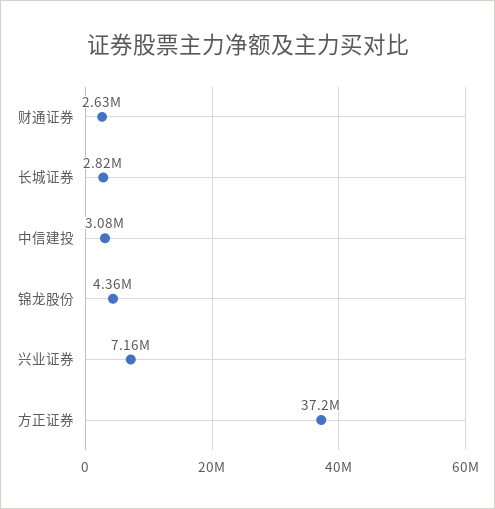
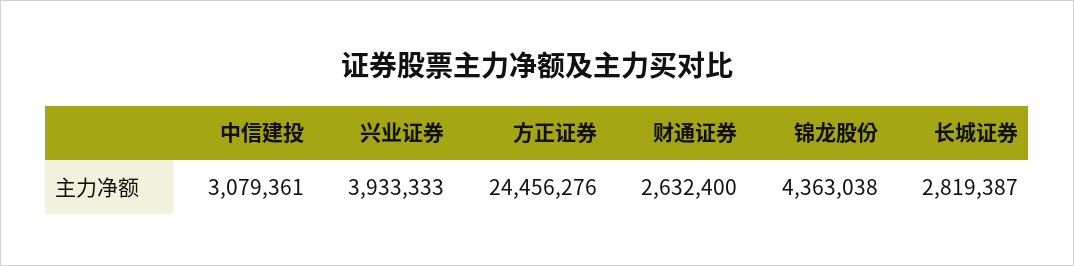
兴业证券: 7160000 -> 3933333
方正证券: 37200000 -> 24456276

